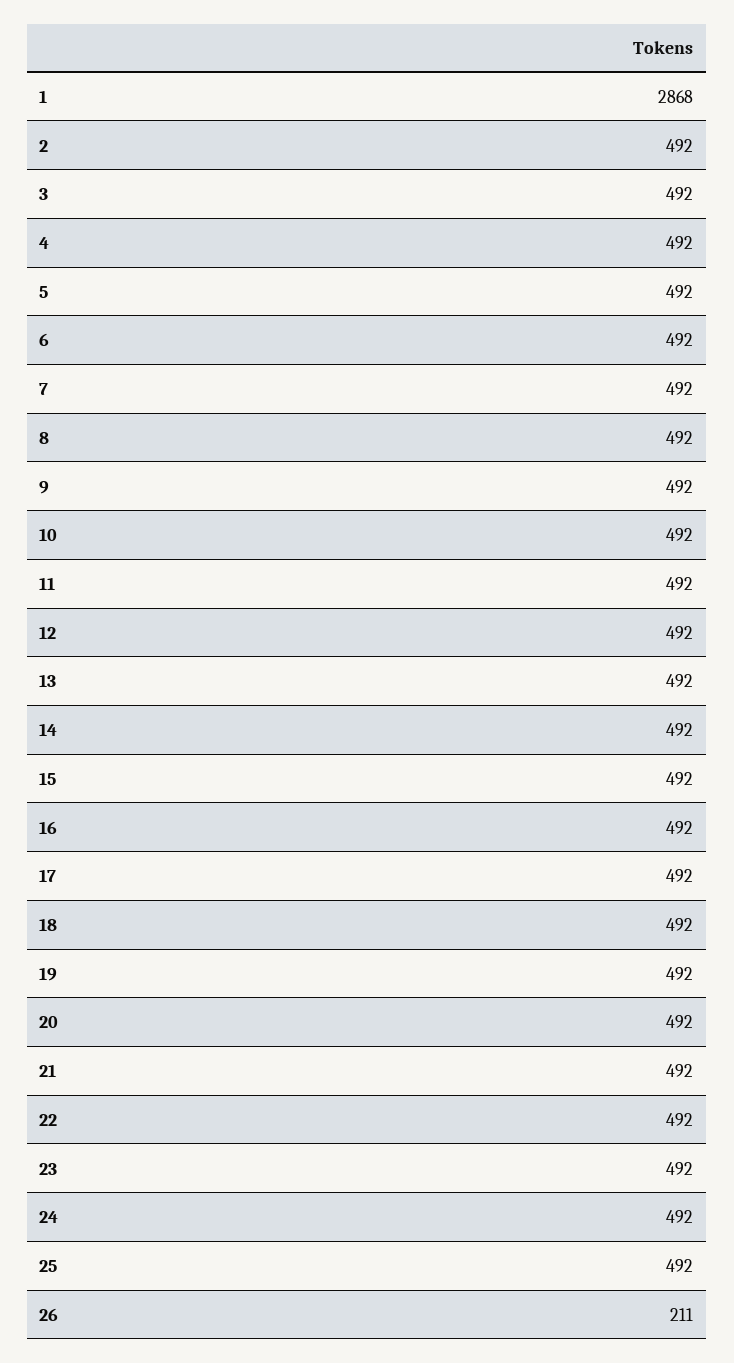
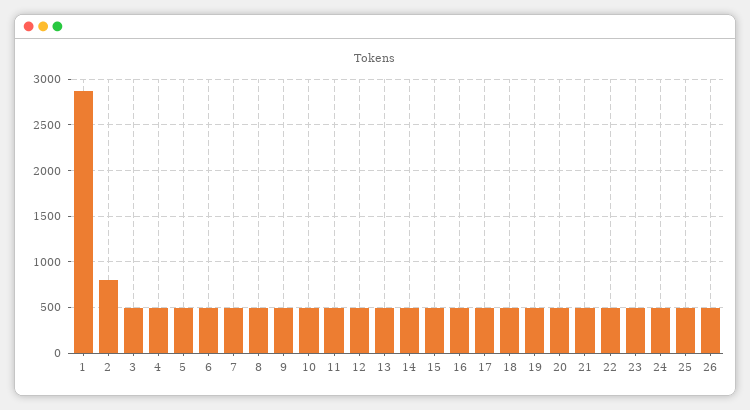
2: 492 -> 800
26: 211 -> 500

